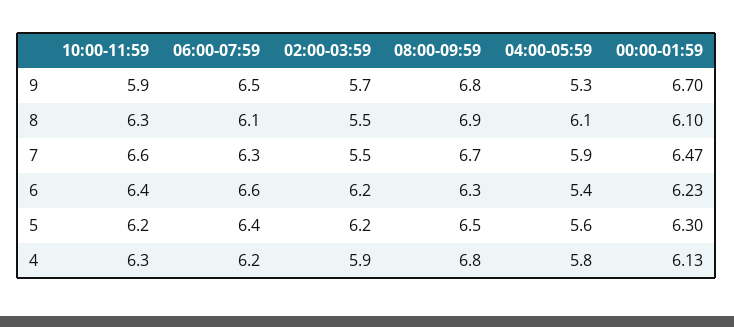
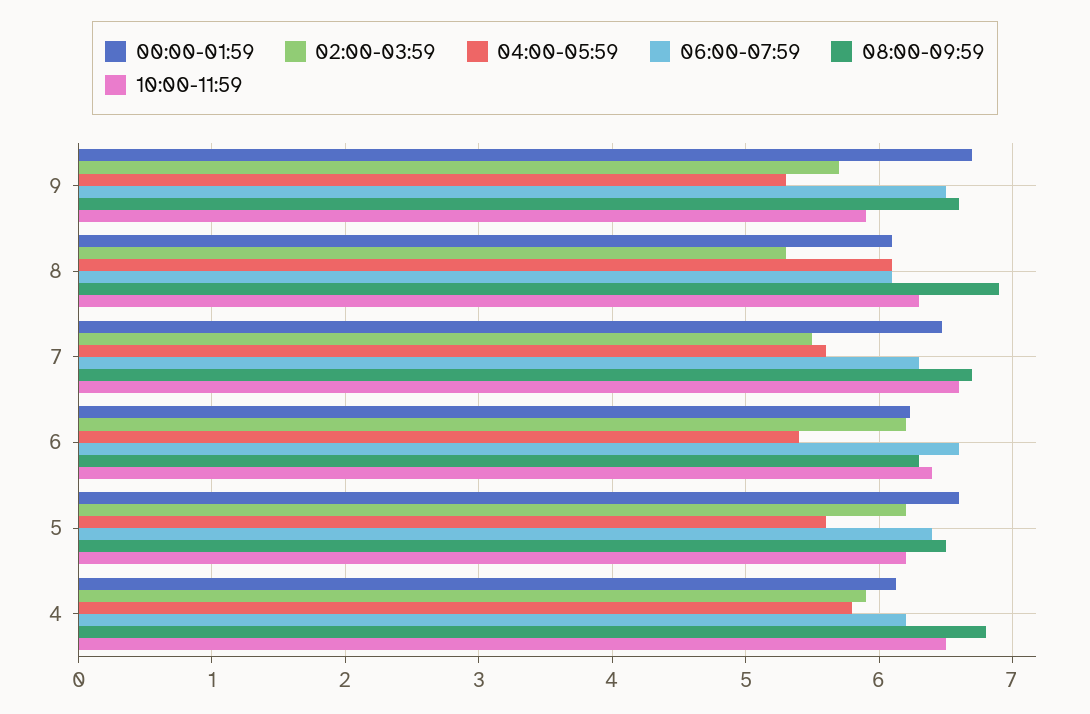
08:00-09:59, 9: 6.8 -> 6.6
02:00-03:59, 8: 5.5 -> 5.3
04:00-05:59, 7: 5.9 -> 5.6
00:00-01:59, 5: 6.3 -> 6.6
10:00-11:59, 4: 6.3 -> 6.5

